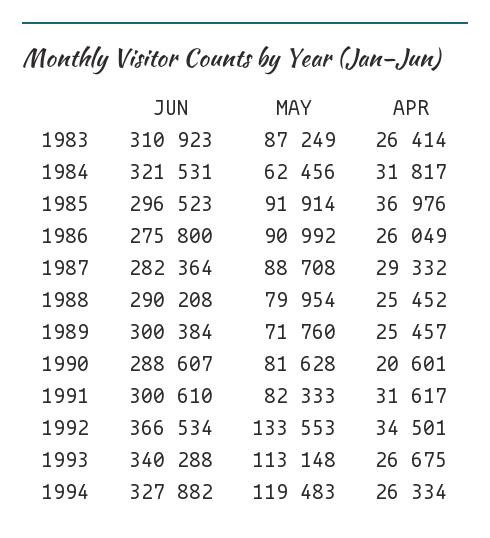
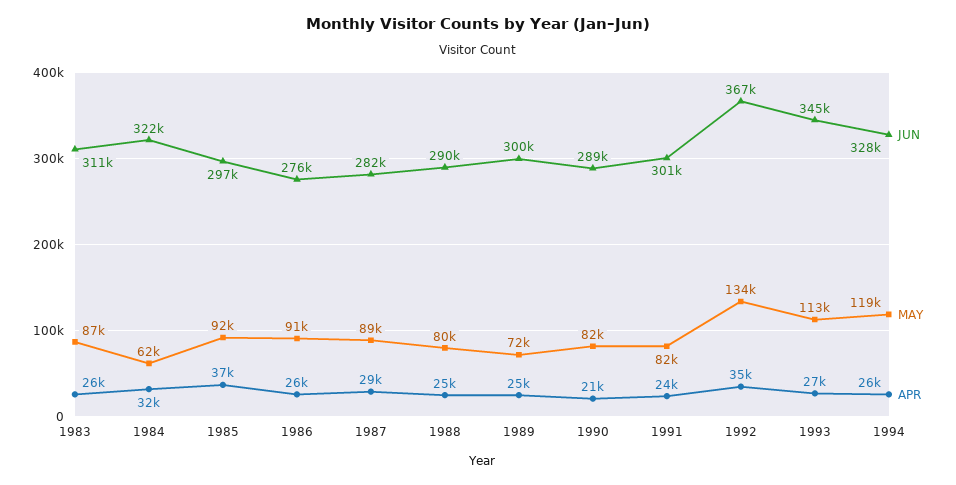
APR, 1991: 31617 -> 24000
JUN, 1993: 340288 -> 345000

